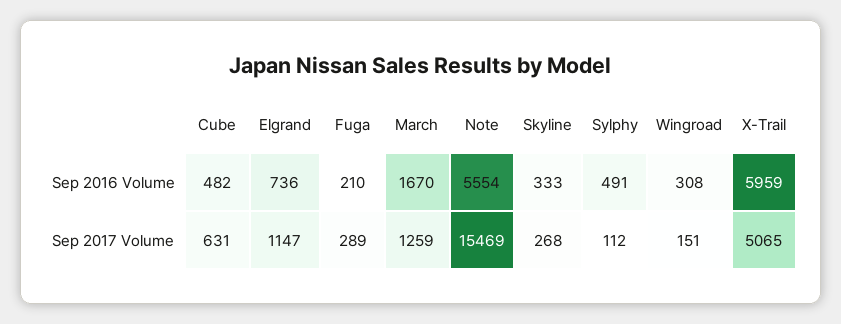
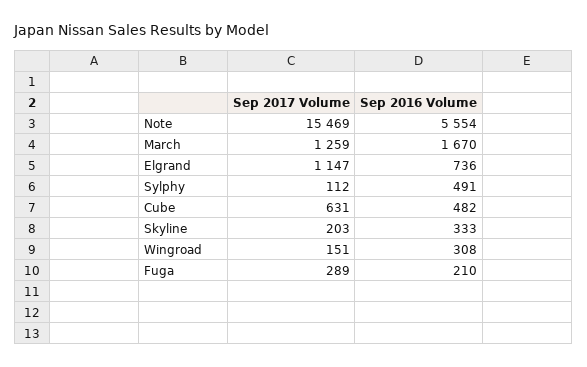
X-Trail, Sep 2016 Volume: 5959 -> none
Skyline, Sep 2017 Volume: 268 -> 203
X-Trail, Sep 2017 Volume: 5065 -> none

